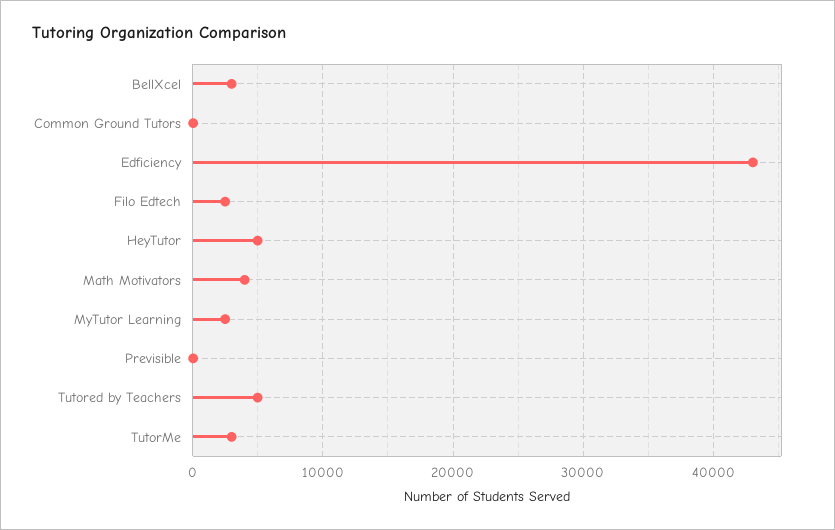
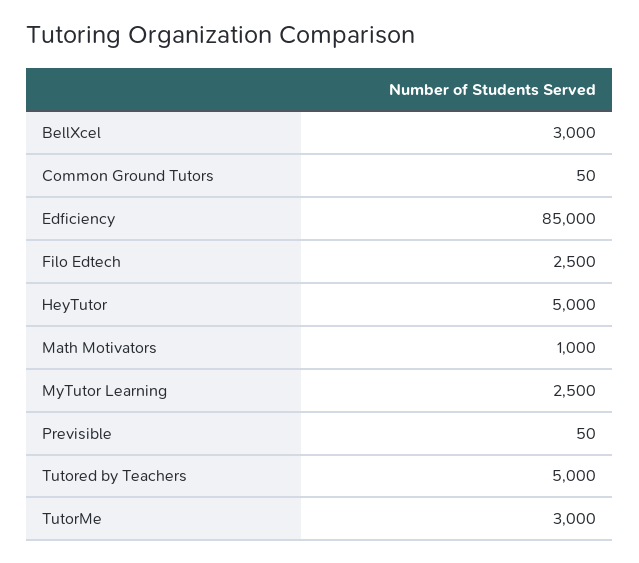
Edficiency: 43000 -> 85000
Math Motivators: 4000 -> 1000

